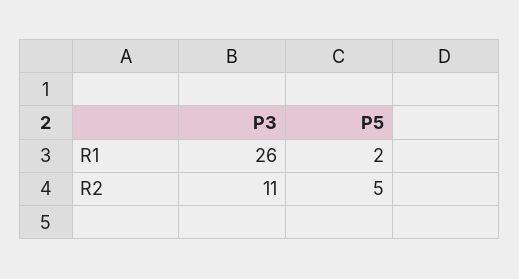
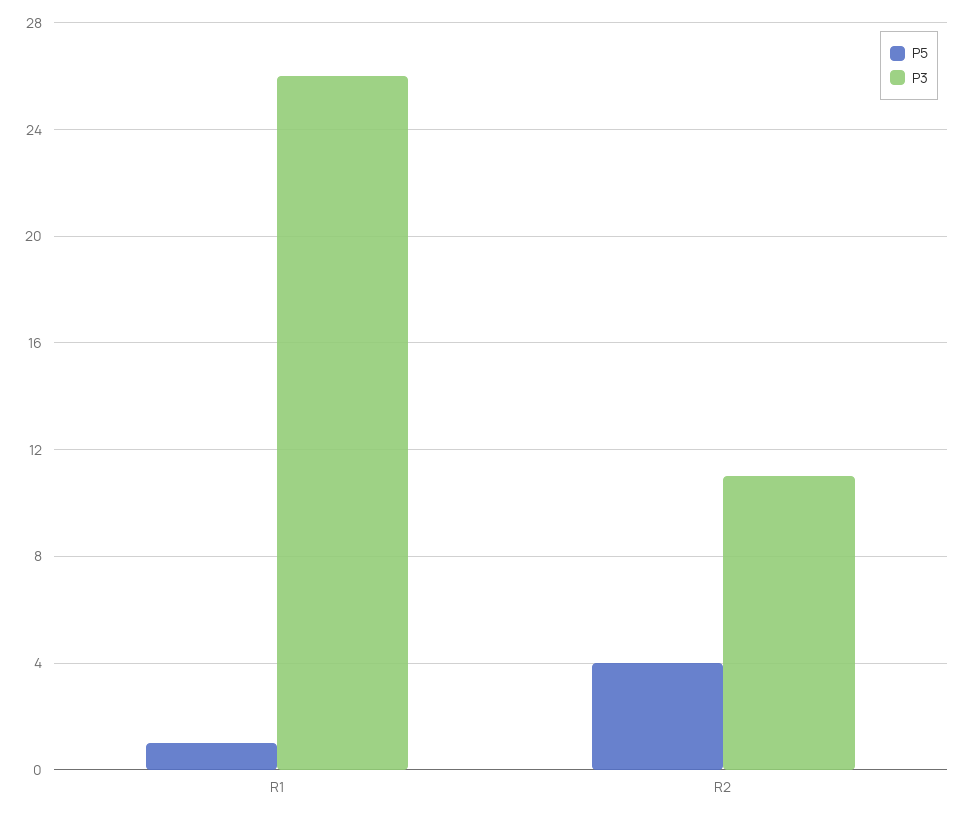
P5, R1: 2 -> 1
P5, R2: 5 -> 4

